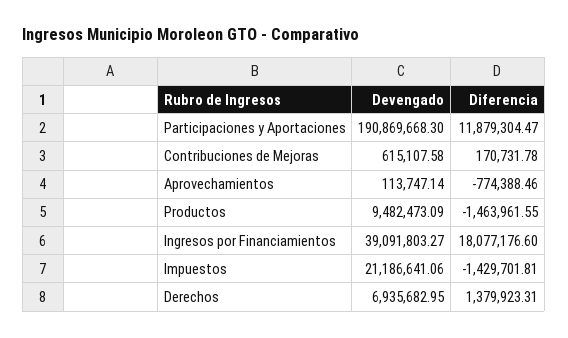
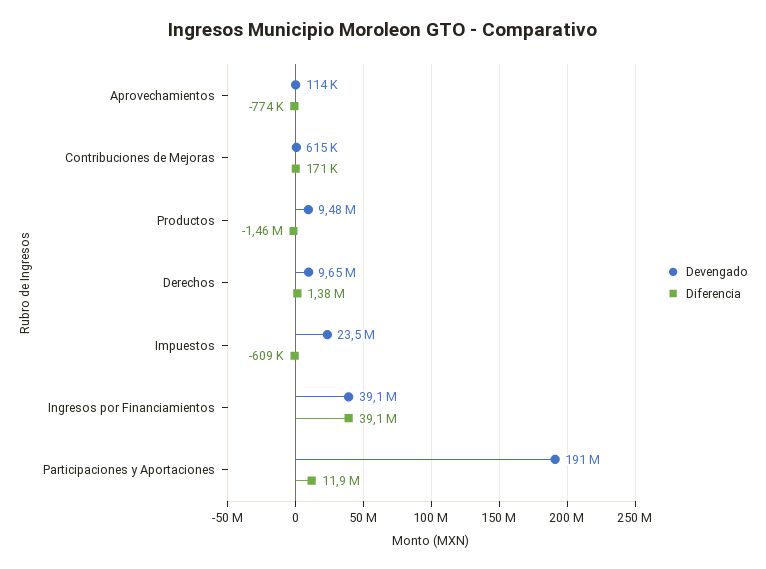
Diferencia, Ingresos por Financiamientos: 18077176.6 -> 39100000
Devengado, Impuestos: 21186641.06 -> 23500000
Diferencia, Impuestos: -1429701.81 -> -609000
Devengado, Derechos: 6935682.95 -> 9650000

